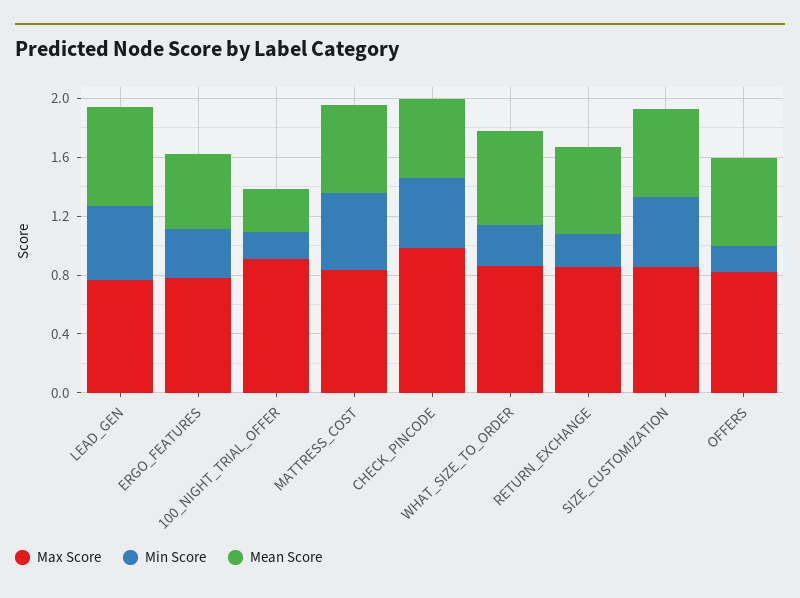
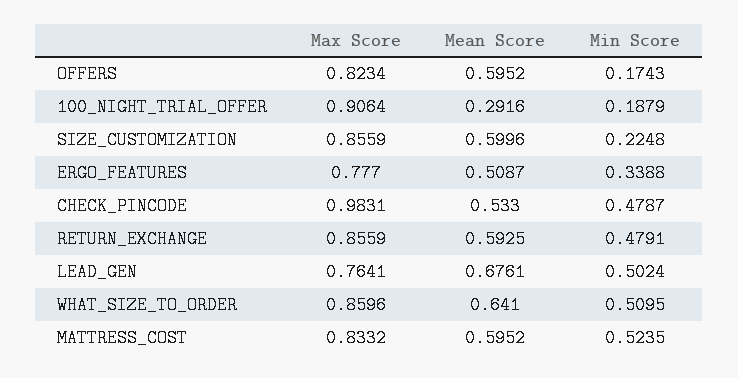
Min Score, WHAT_SIZE_TO_ORDER: 0.3 -> 0.5095
Min Score, RETURN_EXCHANGE: 0.2 -> 0.4791
Min Score, SIZE_CUSTOMIZATION: 0.5 -> 0.2248

